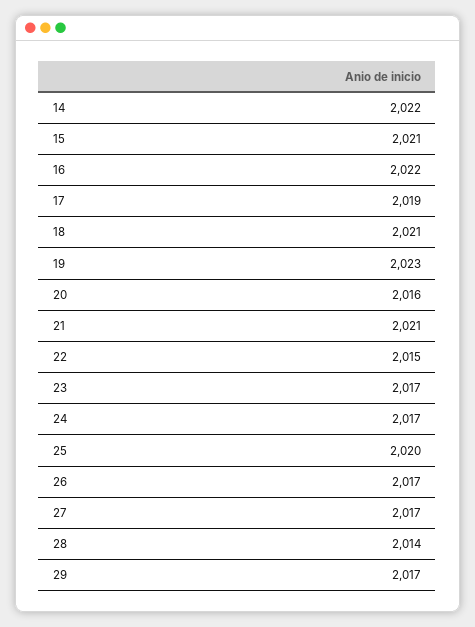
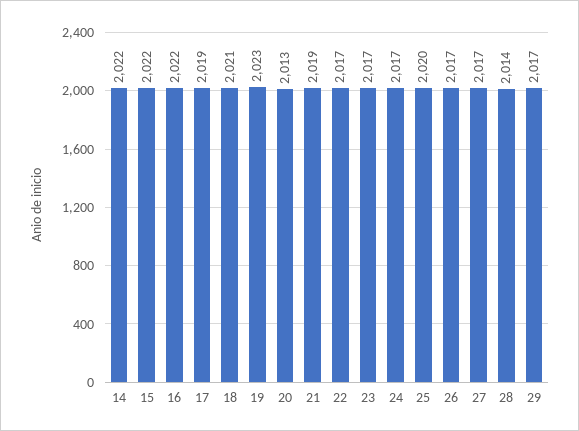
15: 2021 -> 2022
20: 2016 -> 2013
21: 2021 -> 2019
22: 2015 -> 2017

